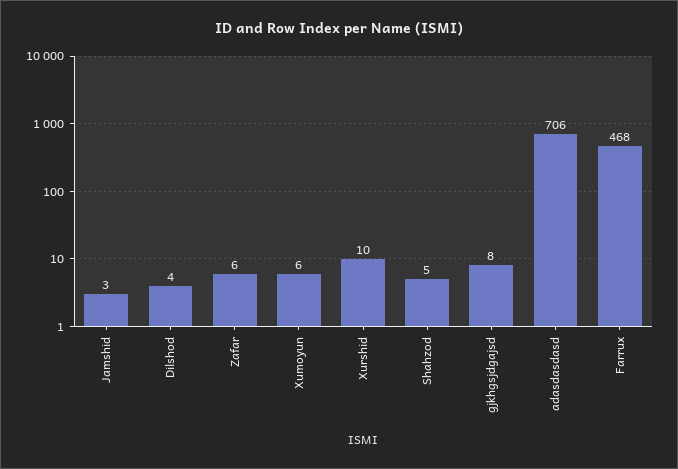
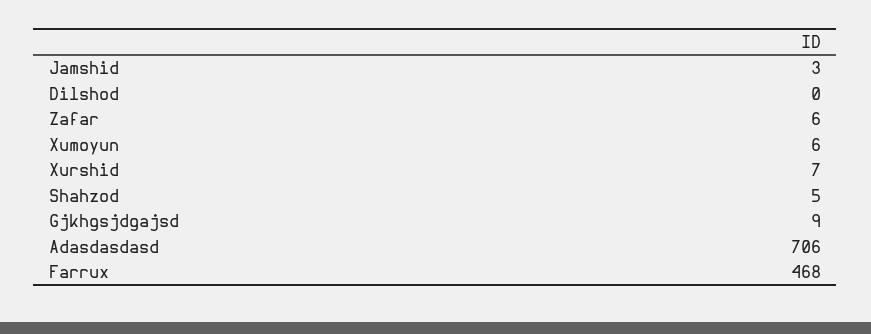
Dilshod: 4 -> 0
Xurshid: 10 -> 7
gjkhgsjdgajsd: 8 -> 9

